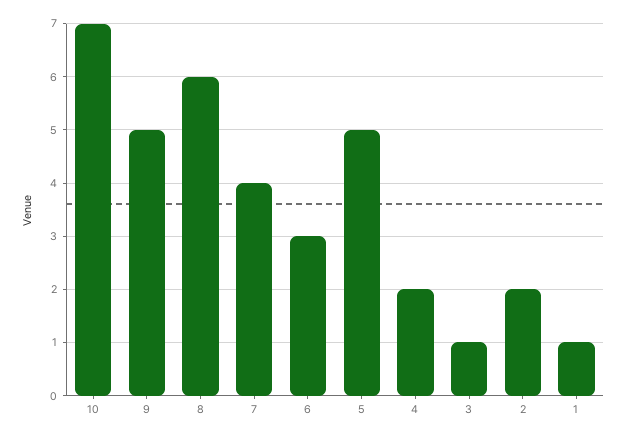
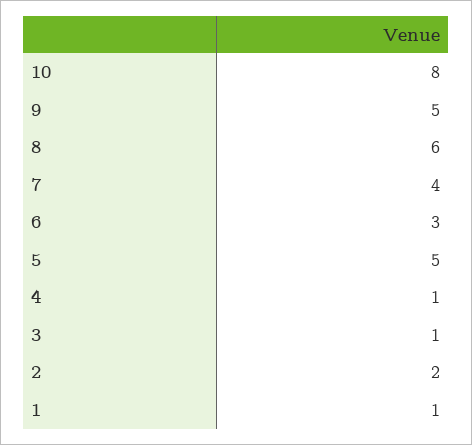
10: 7 -> 8
4: 2 -> 1

